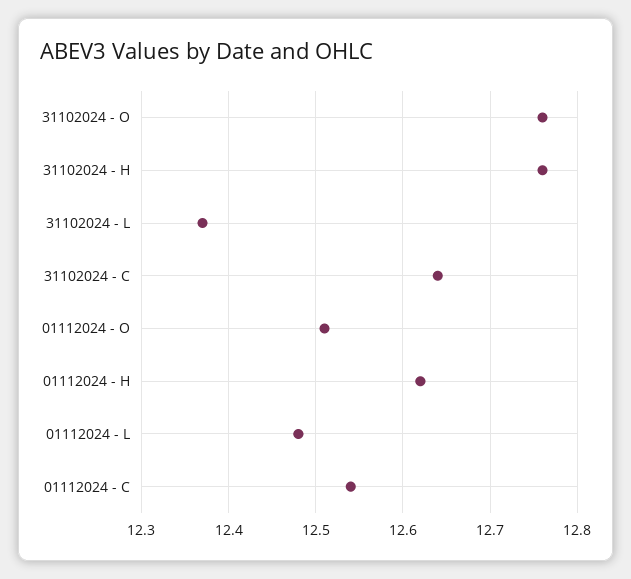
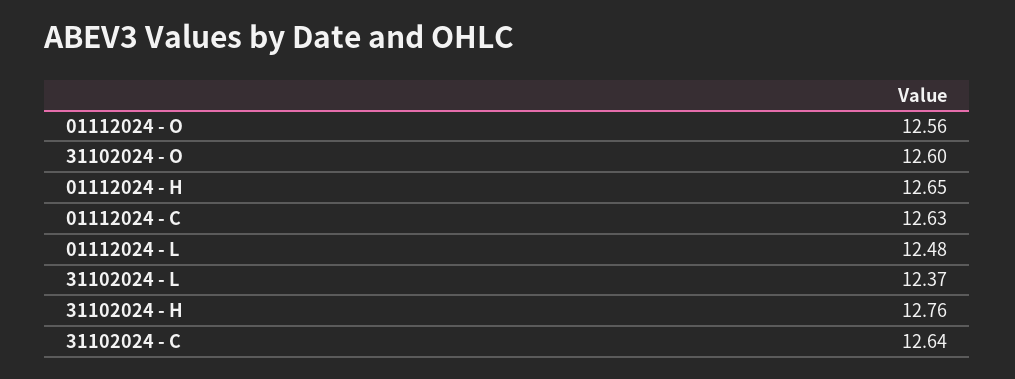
31102024 - O: 12.76 -> 12.6
01112024 - O: 12.51 -> 12.56
01112024 - H: 12.62 -> 12.65
01112024 - C: 12.54 -> 12.63

